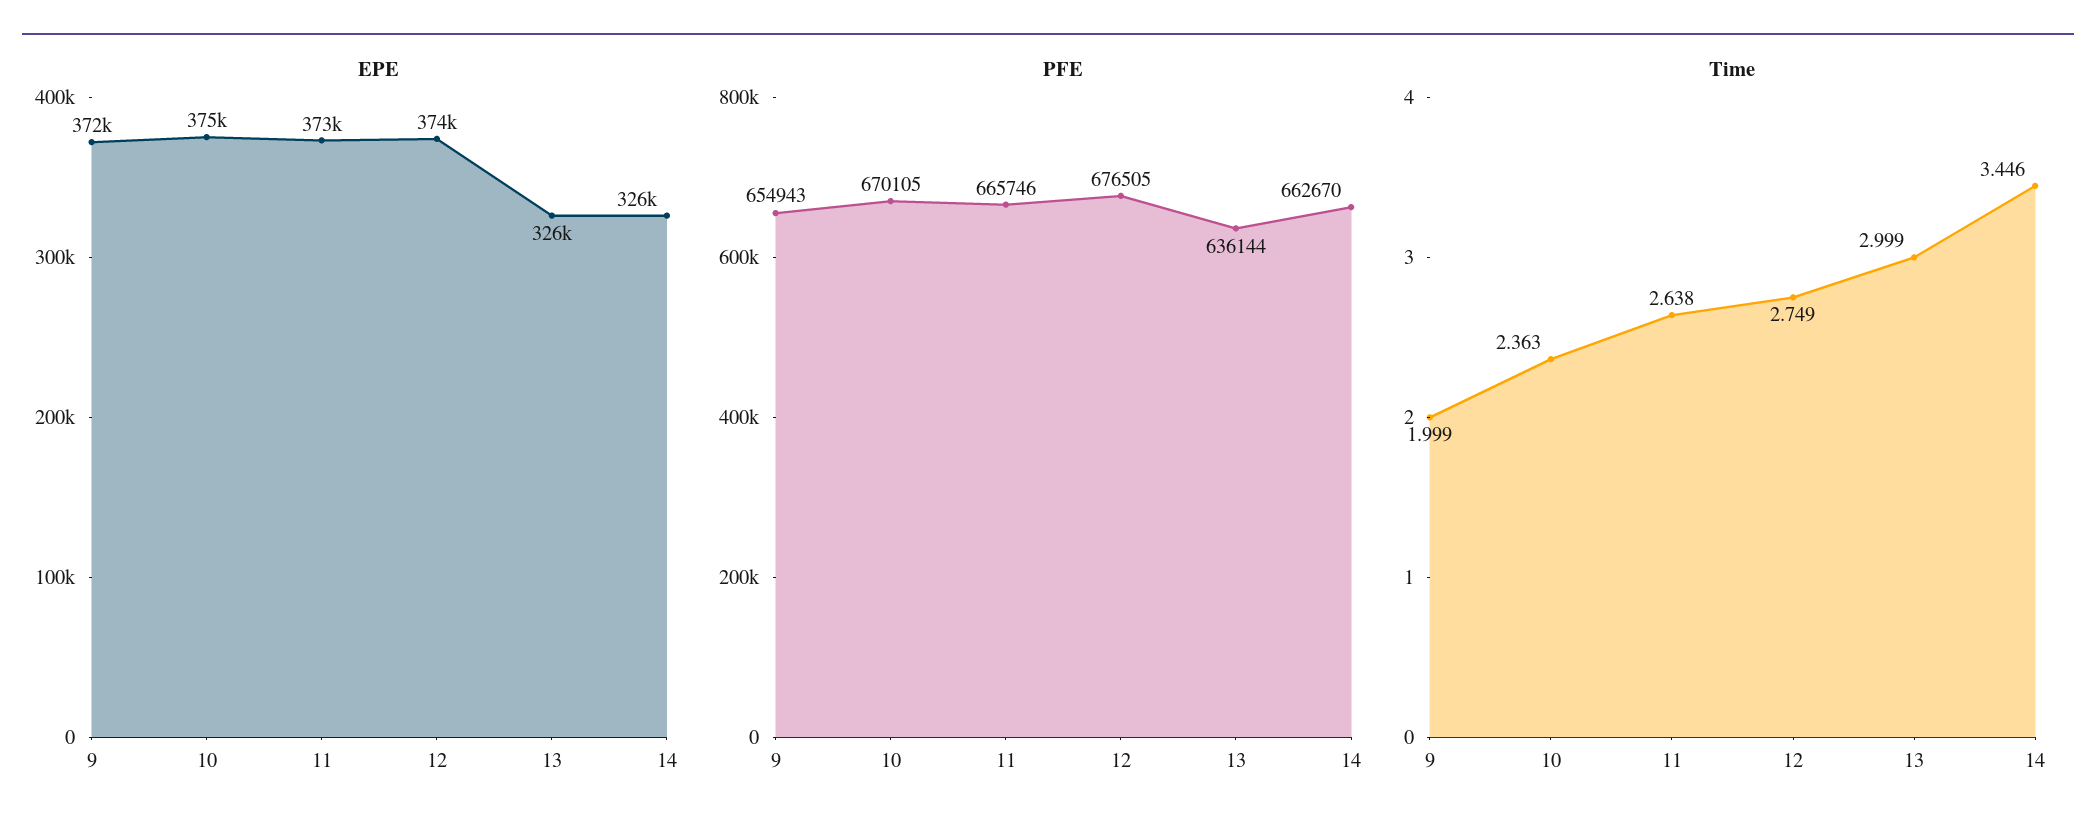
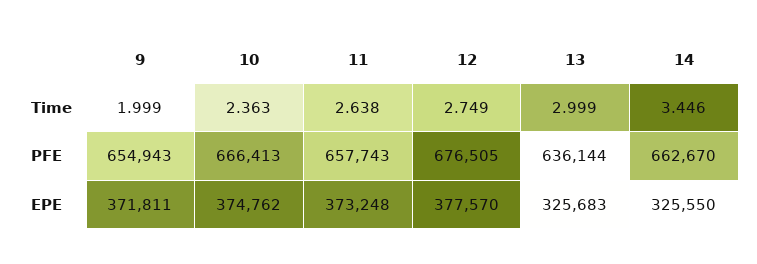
EPE, 12: 374000 -> 377570
PFE, 10: 670105 -> 666413
PFE, 11: 665746 -> 657743

